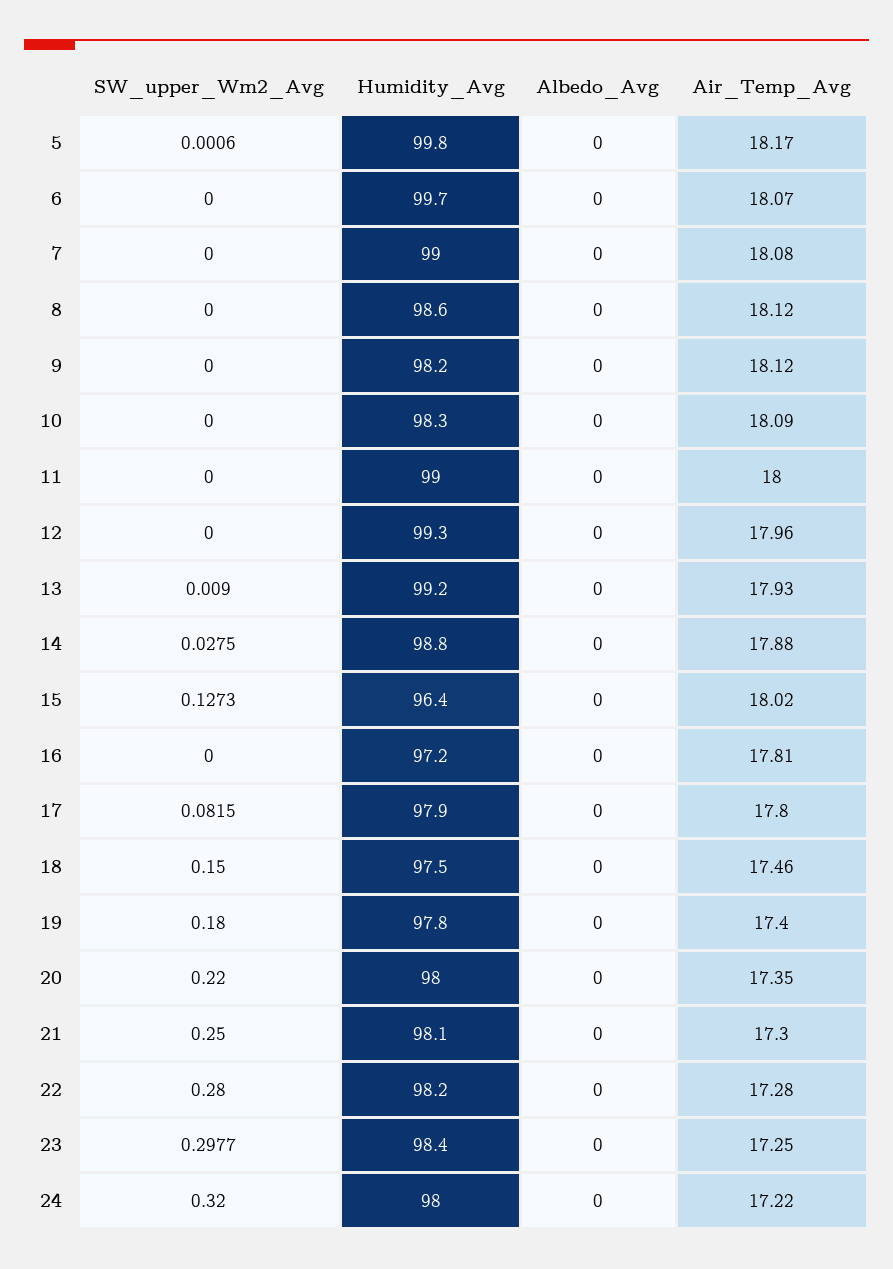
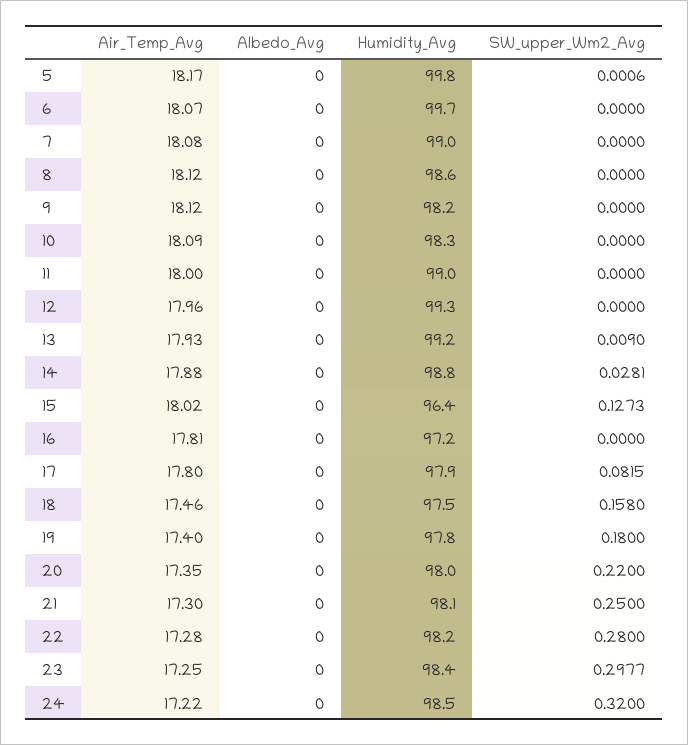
SW_upper_Wm2_Avg, 14: 0.0275 -> 0.0281
SW_upper_Wm2_Avg, 18: 0.15 -> 0.158
Humidity_Avg, 24: 98 -> 98.5

